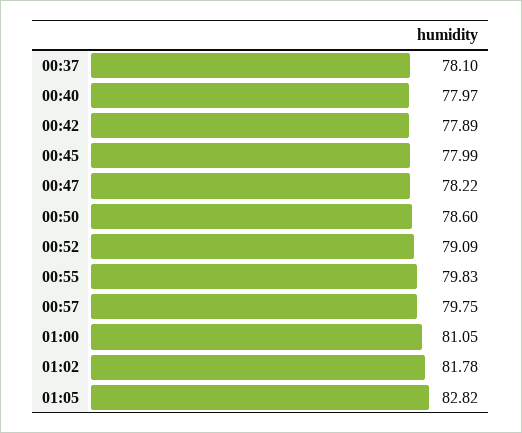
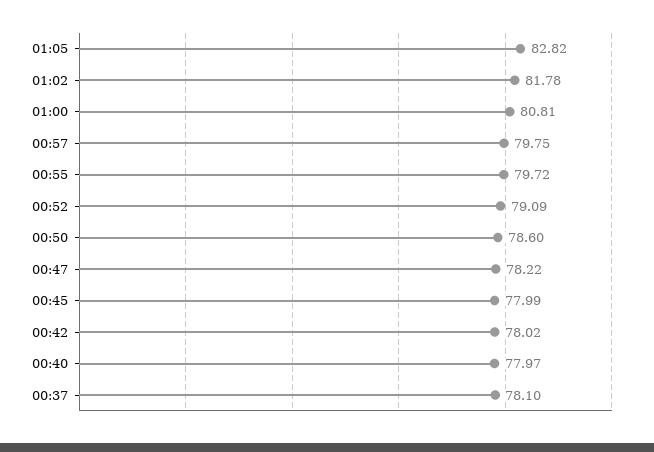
00:42: 77.89 -> 78.02
00:55: 79.83 -> 79.72
01:00: 81.05 -> 80.81

